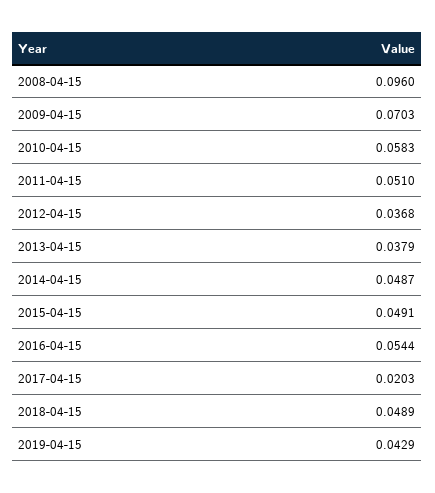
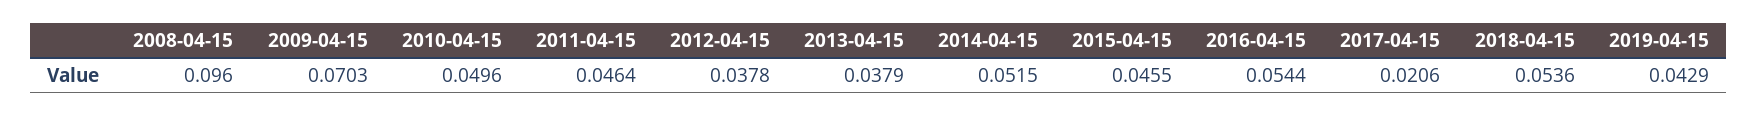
2010-04-15: 0.0583 -> 0.0496
2011-04-15: 0.051 -> 0.0464
2012-04-15: 0.0368 -> 0.0378
2014-04-15: 0.0487 -> 0.0515
2015-04-15: 0.0491 -> 0.0455
2017-04-15: 0.0203 -> 0.0206
2018-04-15: 0.0489 -> 0.0536

